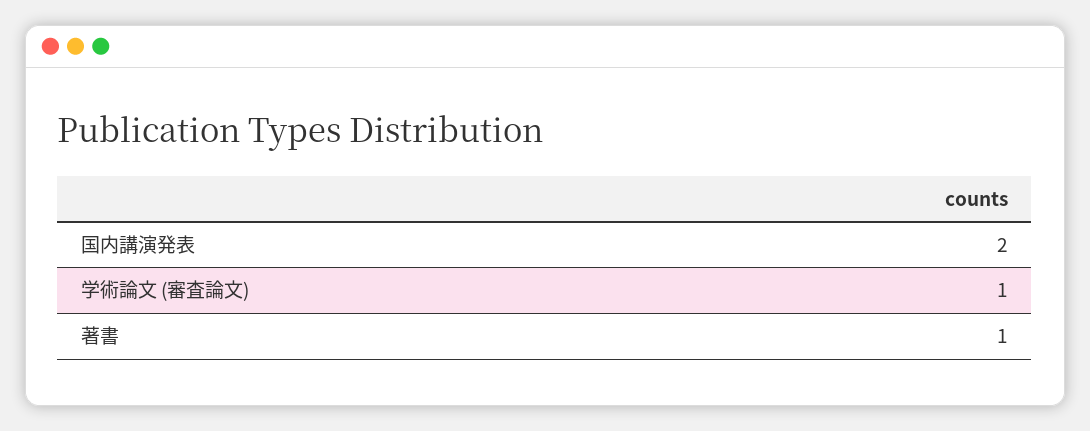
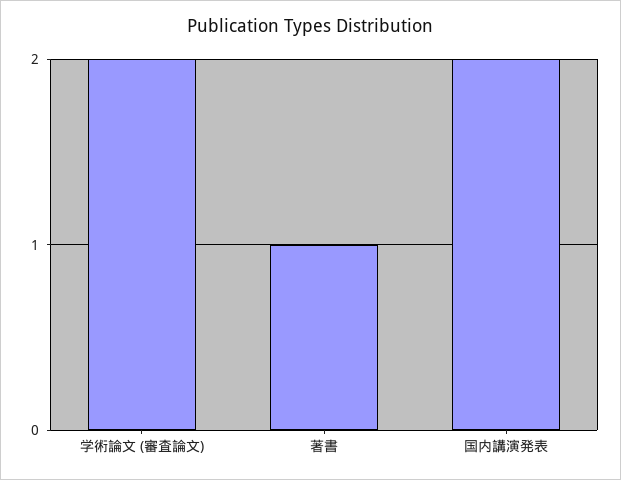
学術論文 (審査論文): 1 -> 2

